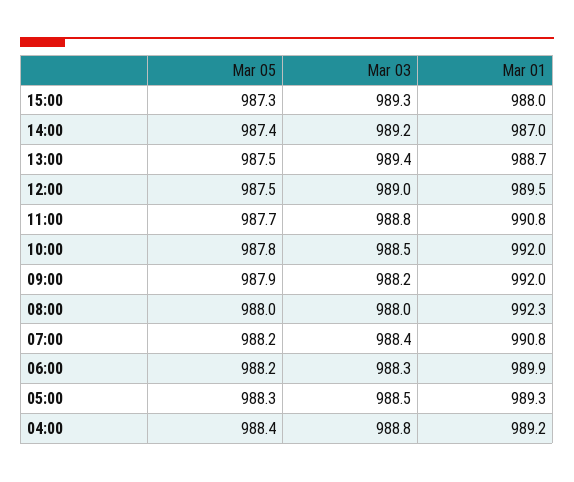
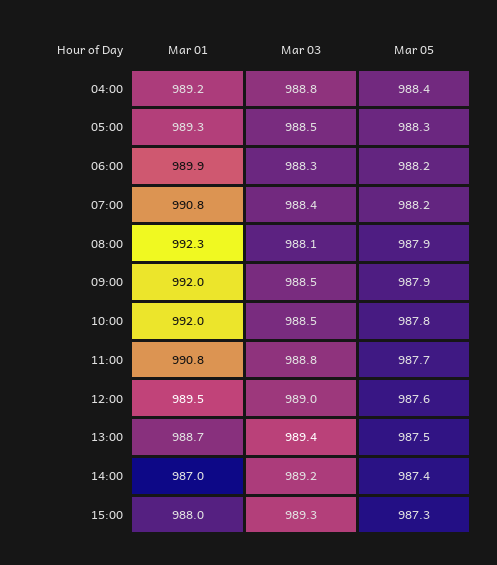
Mar 05, 12:00: 987.5 -> 987.6
Mar 03, 09:00: 988.2 -> 988.5
Mar 05, 08:00: 988 -> 987.9
Mar 03, 08:00: 988 -> 988.1

